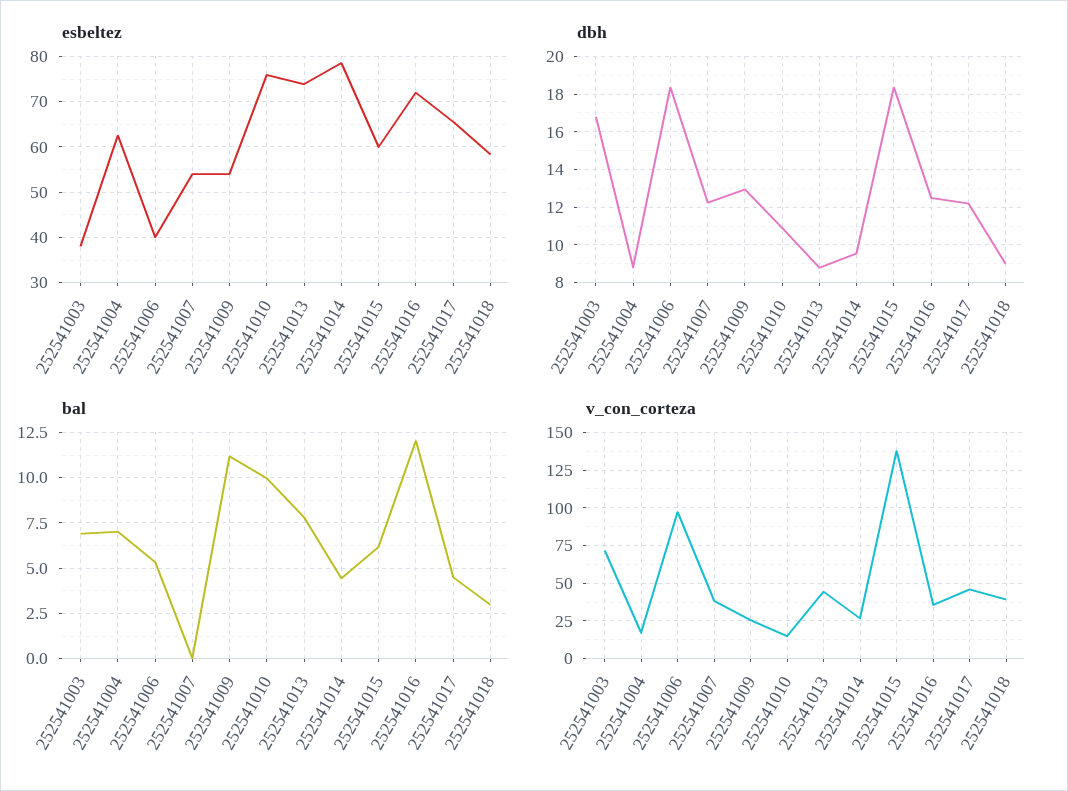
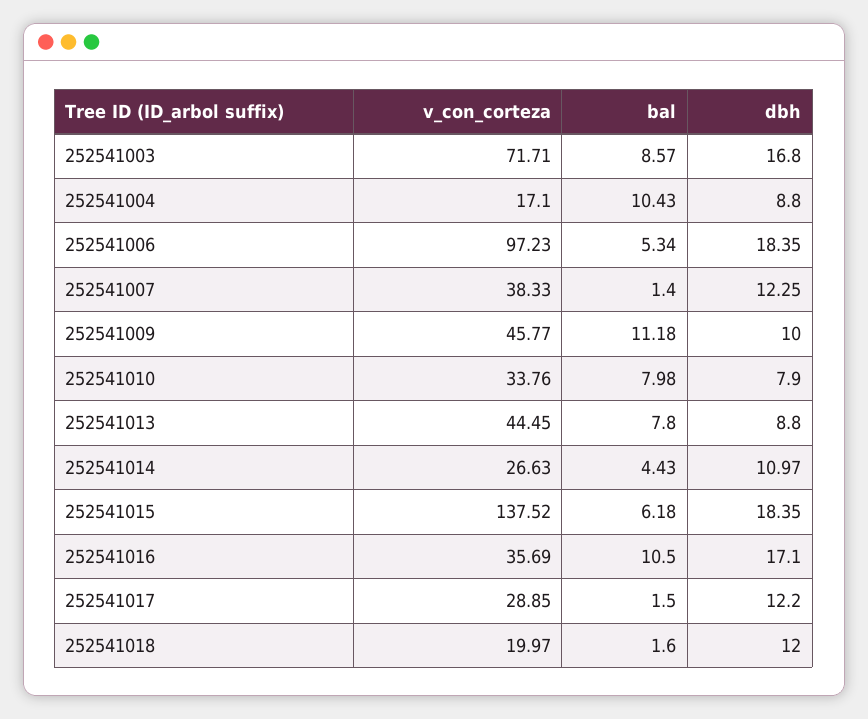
esbeltez, 252541003: 38 -> none
esbeltez, 252541004: 62 -> none
esbeltez, 252541006: 40 -> none
esbeltez, 252541007: 54 -> none
esbeltez, 252541009: 54 -> none
esbeltez, 252541010: 76 -> none
esbeltez, 252541013: 74 -> none
esbeltez, 252541014: 78 -> none
esbeltez, 252541015: 60 -> none
esbeltez, 252541016: 72 -> none
esbeltez, 252541017: 66 -> none
esbeltez, 252541018: 58 -> none
dbh, 252541009: 13 -> 10
dbh, 252541010: 11 -> 7.9
dbh, 252541014: 9.5 -> 10.97
dbh, 252541016: 12.5 -> 17.1
dbh, 252541018: 9 -> 12
bal, 252541003: 7 -> 8.57
bal, 252541004: 7 -> 10.43
bal, 252541007: 0 -> 1.4
bal, 252541010: 10 -> 7.98
bal, 252541016: 12 -> 10.5
bal, 252541017: 4.5 -> 1.5
bal, 252541018: 3 -> 1.6
v_con_corteza, 252541009: 25 -> 45.77
v_con_corteza, 252541010: 15 -> 33.76
v_con_corteza, 252541017: 45 -> 28.85
v_con_corteza, 252541018: 40 -> 19.97

